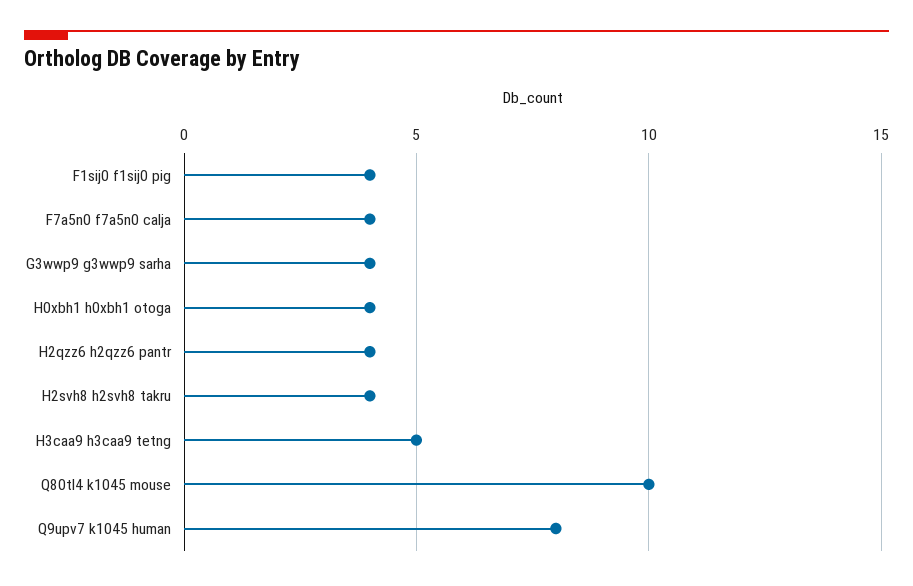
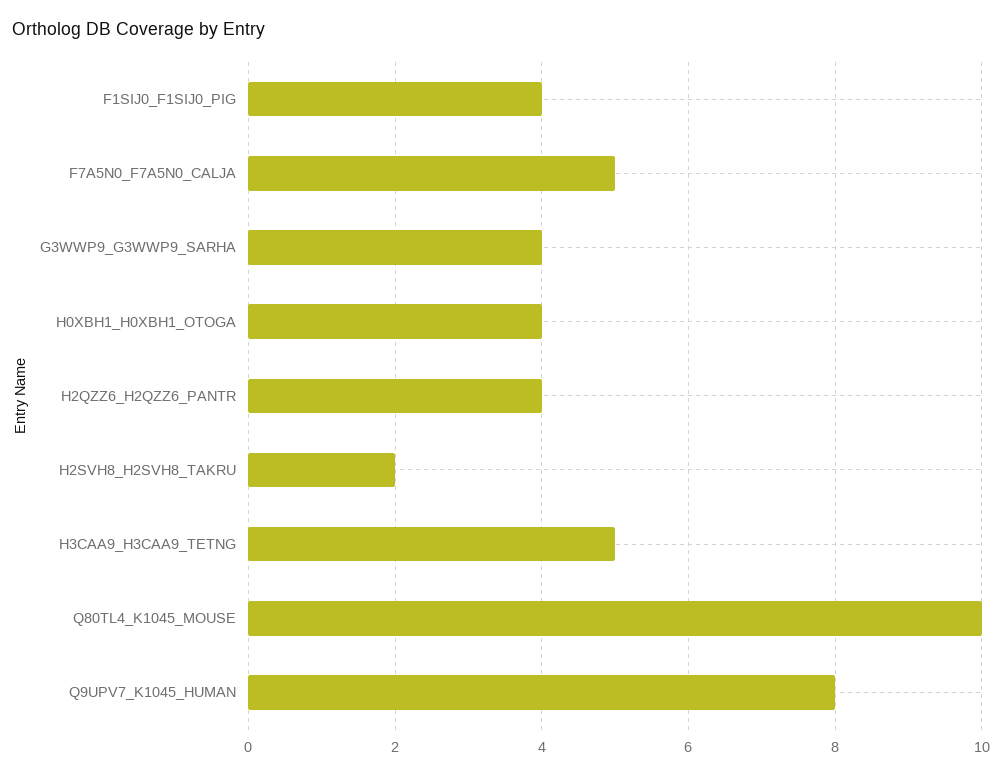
F7a5n0 f7a5n0 calja: 4 -> 5
H2svh8 h2svh8 takru: 4 -> 2

